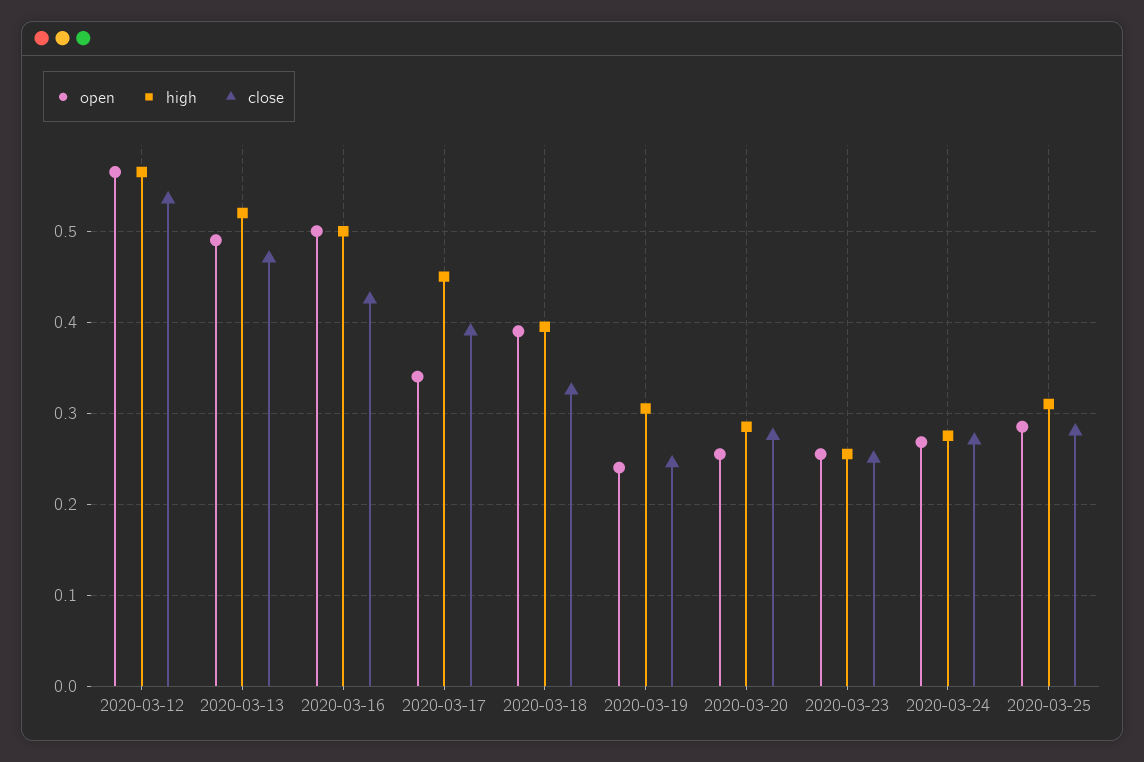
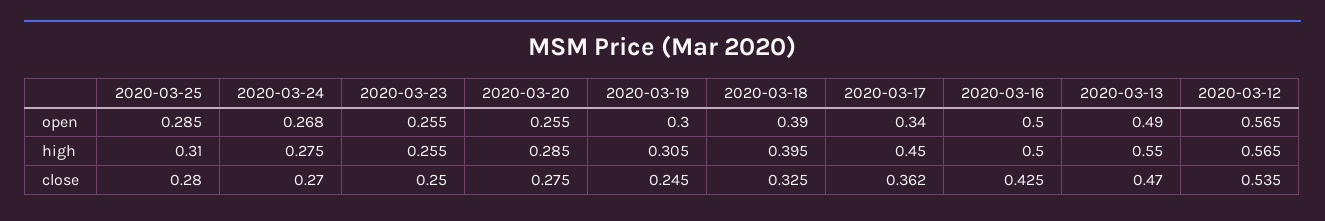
high, 2020-03-13: 0.52 -> 0.55
close, 2020-03-17: 0.39 -> 0.362
open, 2020-03-19: 0.24 -> 0.3

